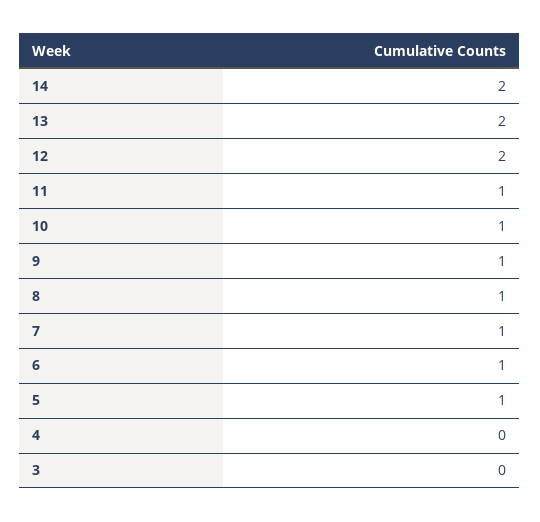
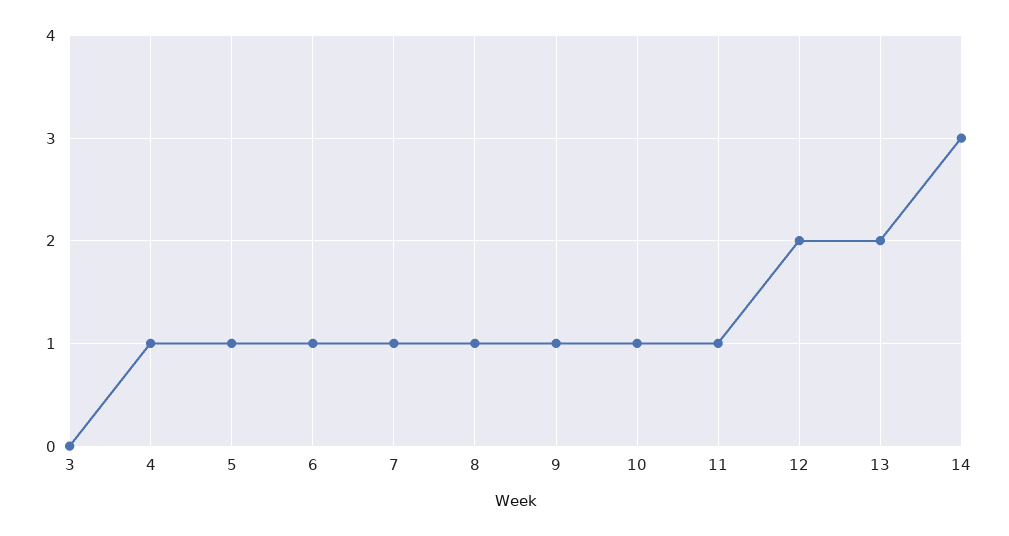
14: 2 -> 3
4: 0 -> 1

